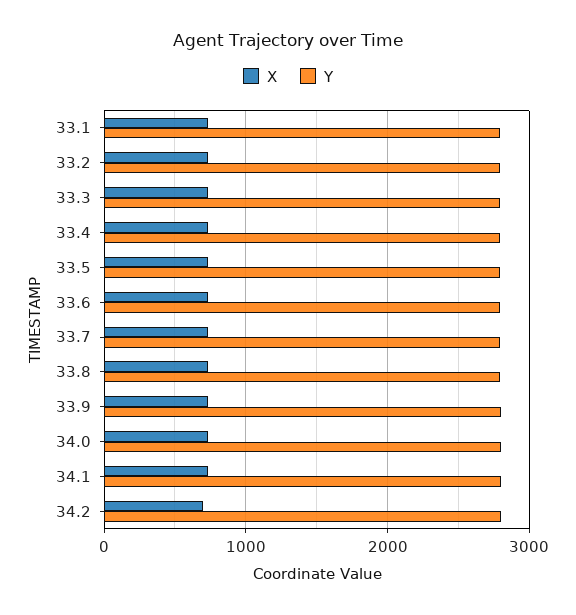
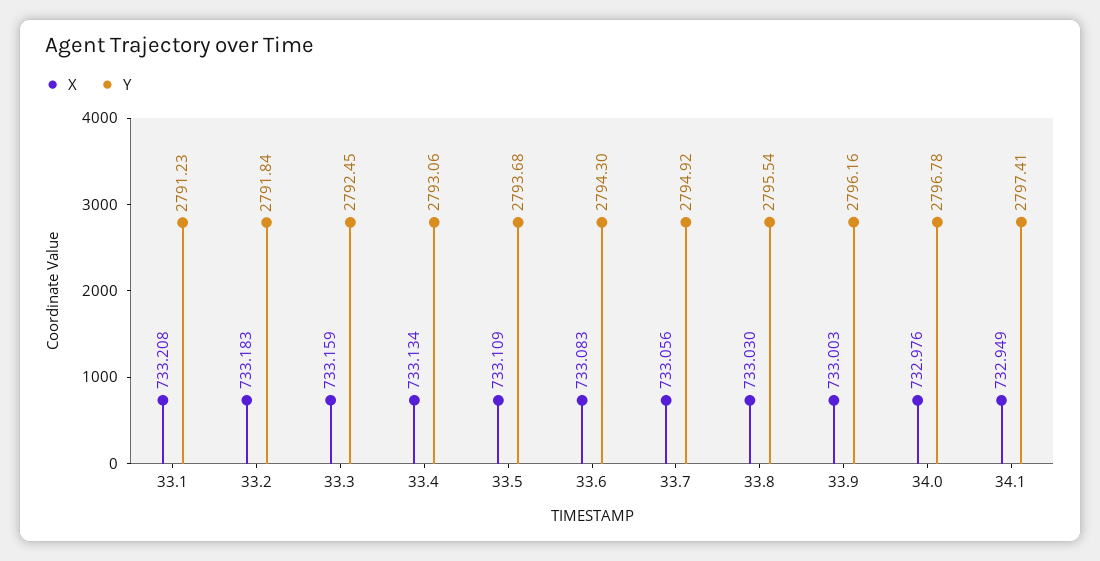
X, 34.2: 700 -> none
Y, 34.2: 2800 -> none

